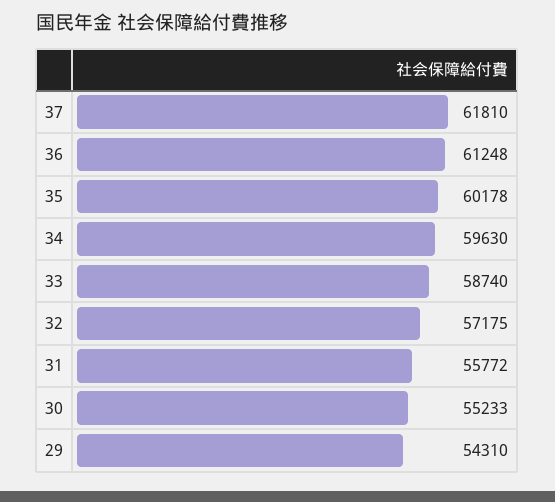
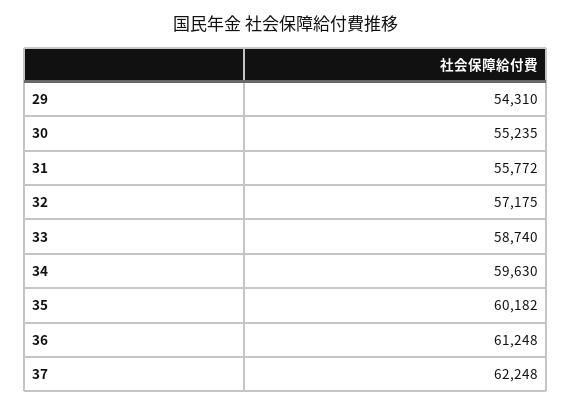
37: 61810 -> 62248
35: 60178 -> 60182
30: 55233 -> 55235

